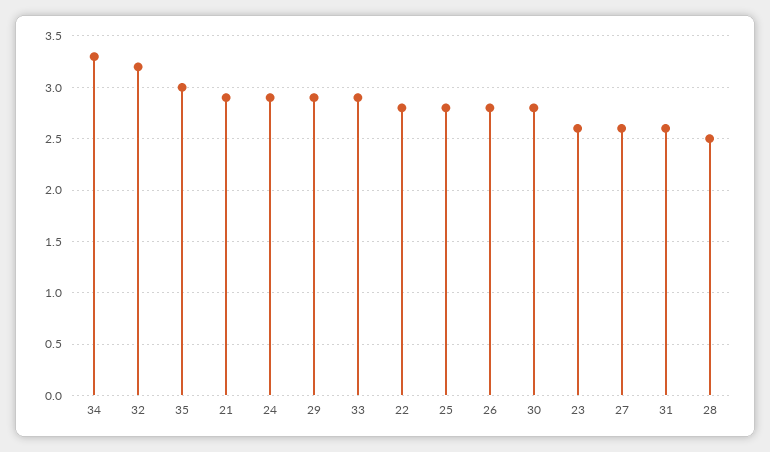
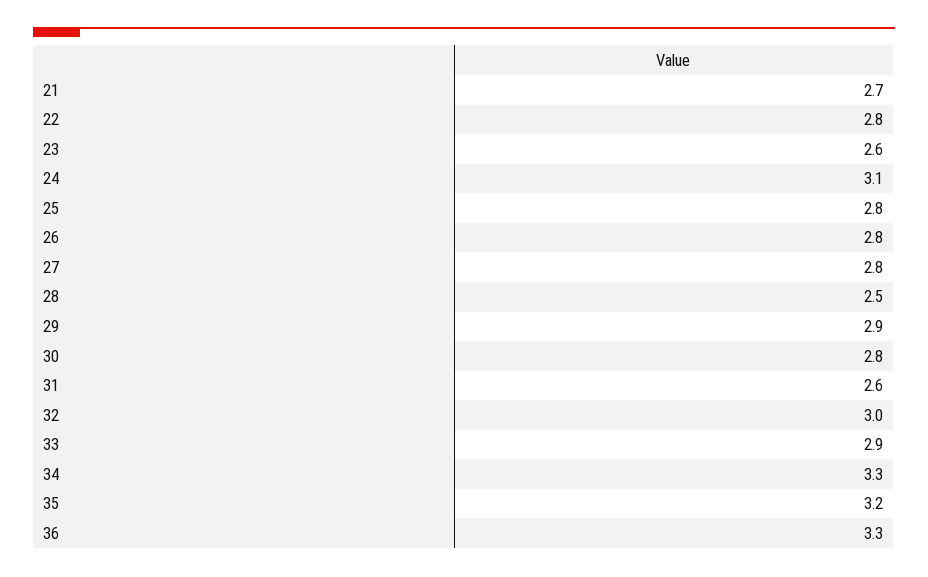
32: 3.2 -> 3
35: 3 -> 3.2
21: 2.9 -> 2.7
24: 2.9 -> 3.1
27: 2.6 -> 2.8
36: none -> 3.3

